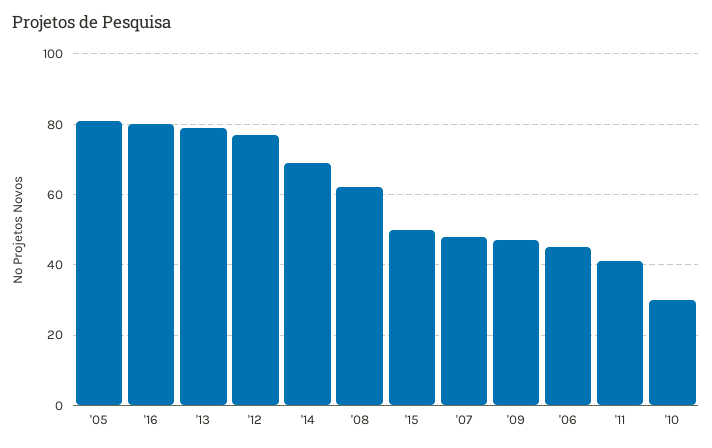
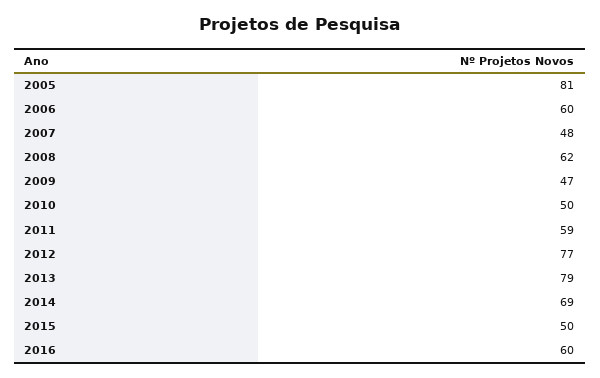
'16: 80 -> 60
'06: 45 -> 60
'11: 40 -> 59
'10: 30 -> 50

